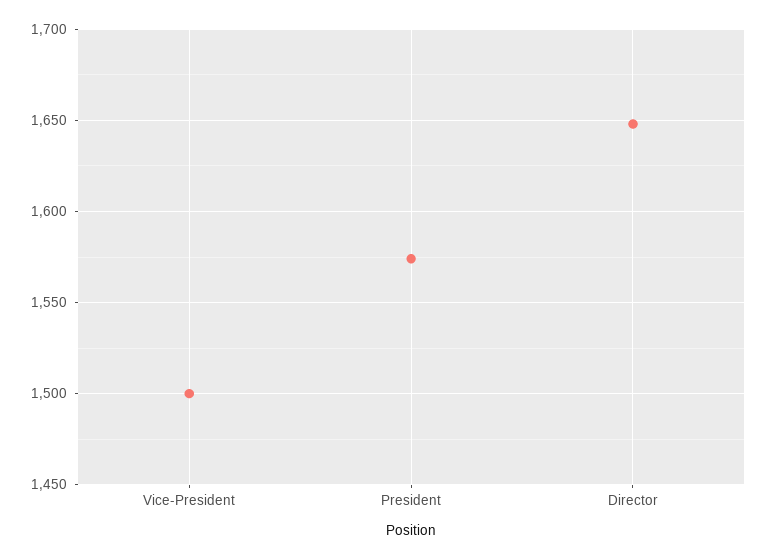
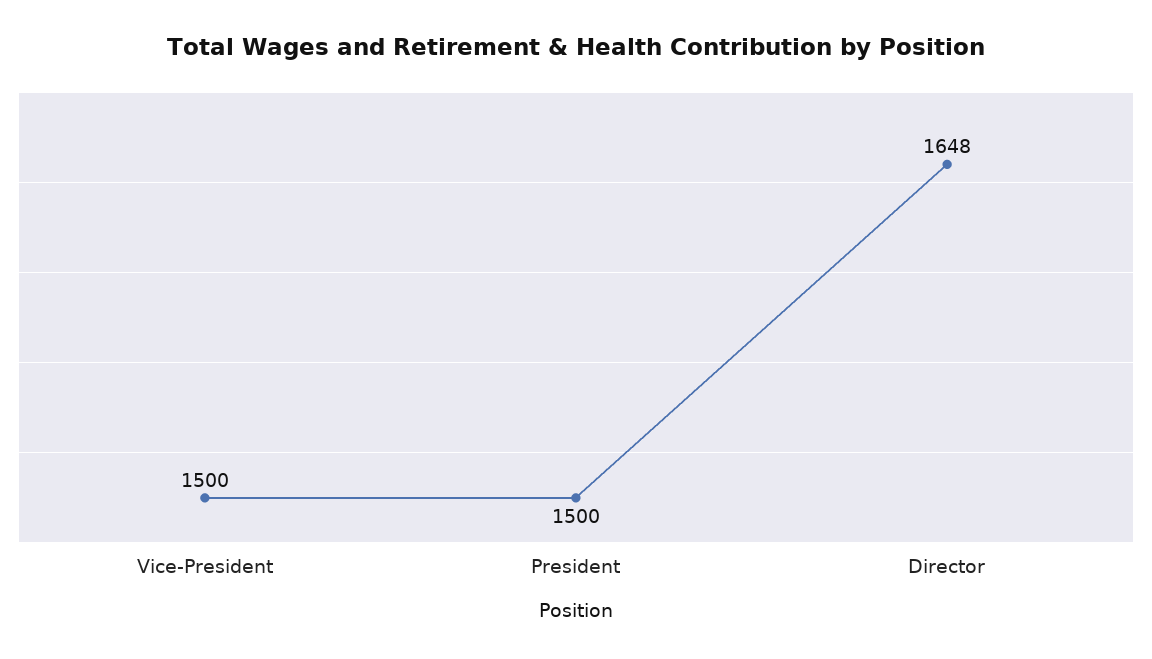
President: 1575 -> 1500

